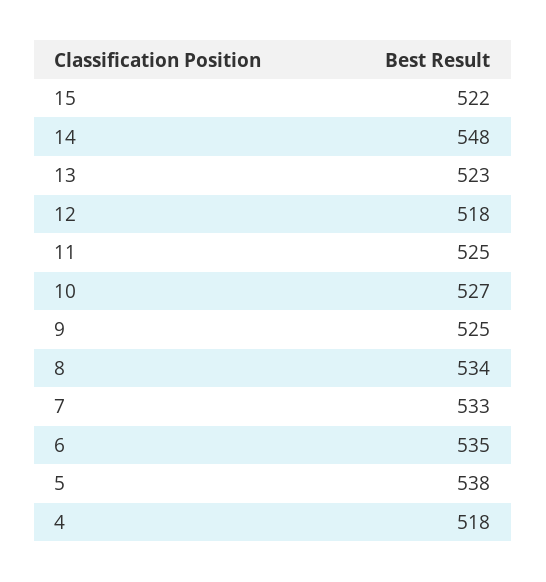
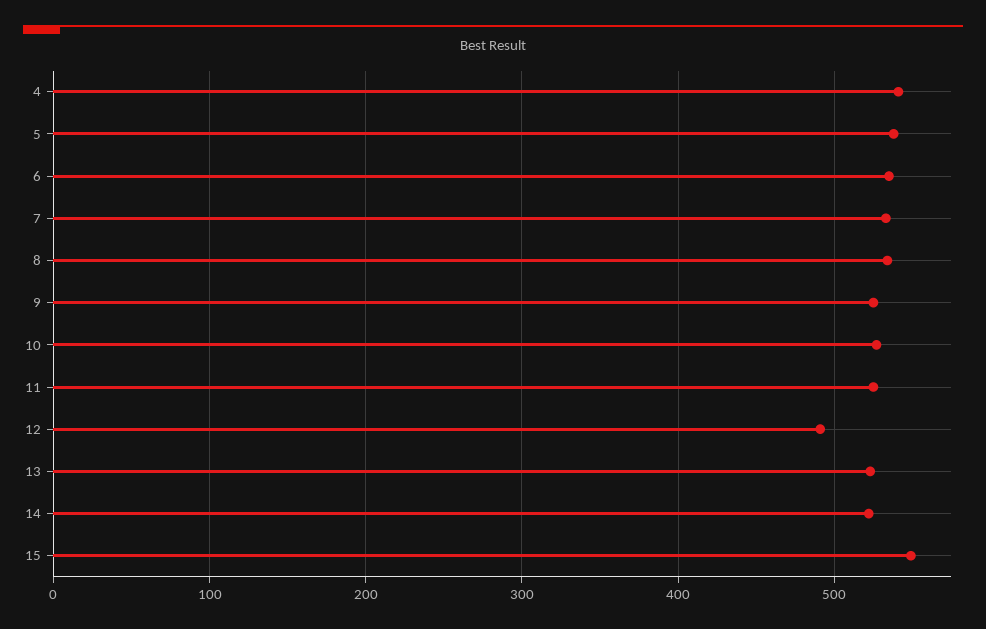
15: 522 -> 550
14: 548 -> 520
12: 518 -> 490
4: 518 -> 540

